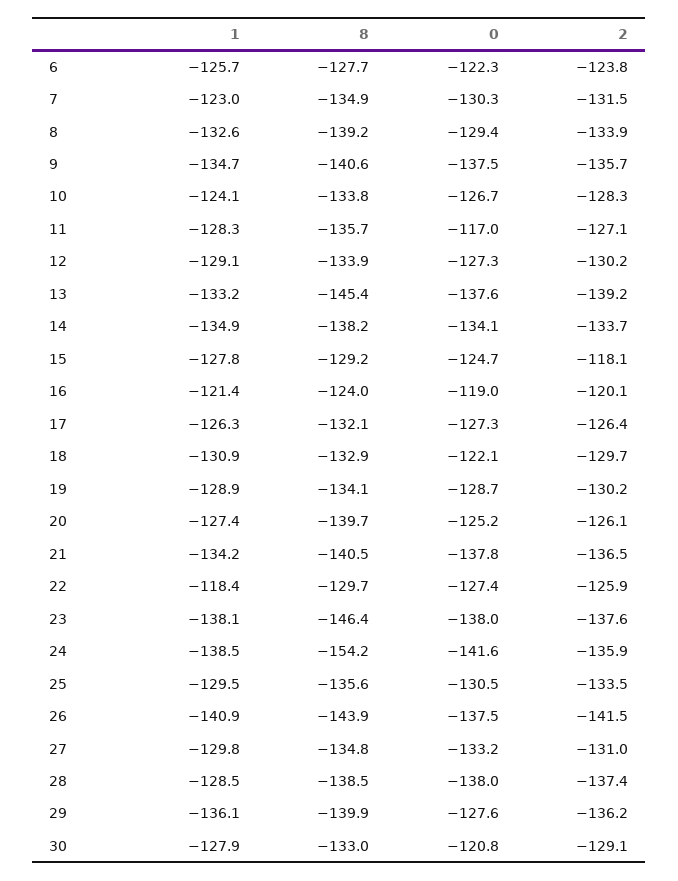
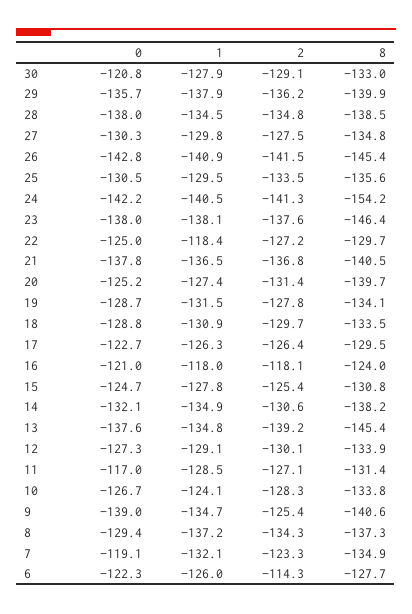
1, 6: -125.7 -> -126
2, 6: -123.8 -> -114.3
1, 7: -123 -> -132.1
0, 7: -130.3 -> -119.1
2, 7: -131.5 -> -123.3
1, 8: -132.6 -> -137.2
8, 8: -139.2 -> -137.3
2, 8: -133.9 -> -134.3
0, 9: -137.5 -> -139
2, 9: -135.7 -> -125.4
1, 11: -128.3 -> -128.5
8, 11: -135.7 -> -131.4
2, 12: -130.2 -> -130.1
1, 13: -133.2 -> -134.8
0, 14: -134.1 -> -132.1
2, 14: -133.7 -> -130.6
8, 15: -129.2 -> -130.8
2, 15: -118.1 -> -125.4
1, 16: -121.4 -> -118
0, 16: -119 -> -121
2, 16: -120.1 -> -118.1
8, 17: -132.1 -> -129.5
0, 17: -127.3 -> -122.7
8, 18: -132.9 -> -133.5
0, 18: -122.1 -> -128.8
1, 19: -128.9 -> -131.5
2, 19: -130.2 -> -127.8
2, 20: -126.1 -> -131.4
1, 21: -134.2 -> -136.5
2, 21: -136.5 -> -136.8
0, 22: -127.4 -> -125
2, 22: -125.9 -> -127.2
1, 24: -138.5 -> -140.5
0, 24: -141.6 -> -142.2
2, 24: -135.9 -> -141.3
8, 26: -143.9 -> -145.4
0, 26: -137.5 -> -142.8
0, 27: -133.2 -> -130.3
2, 27: -131 -> -127.5
1, 28: -128.5 -> -134.5
2, 28: -137.4 -> -134.8
1, 29: -136.1 -> -137.9
0, 29: -127.6 -> -135.7

